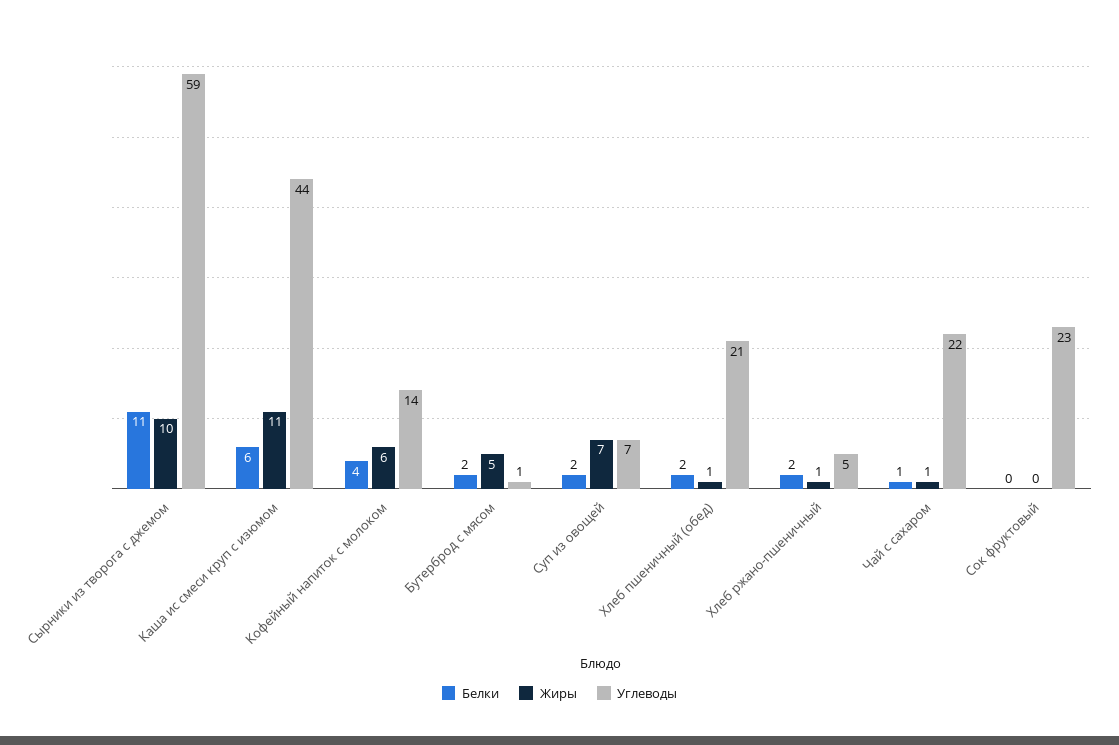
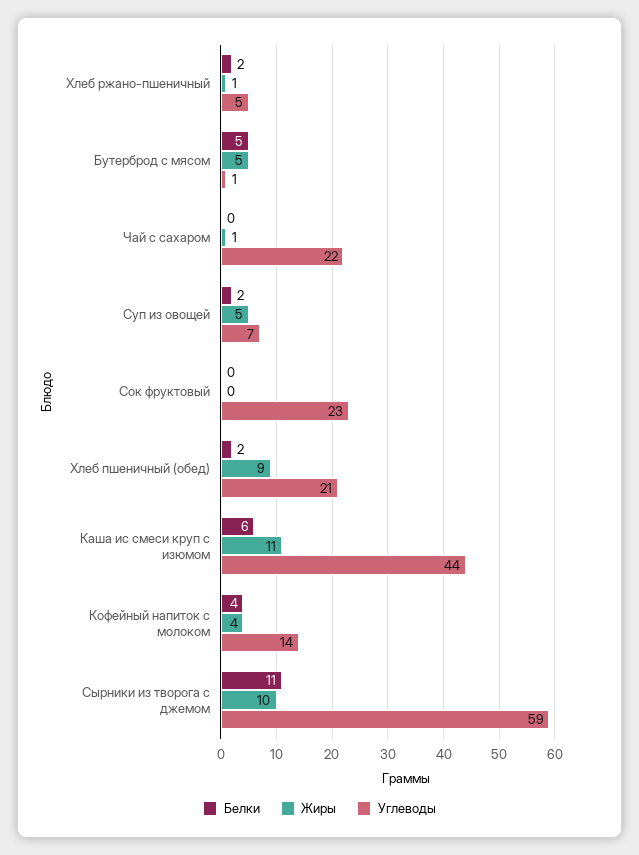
Жиры, Кофейный напиток с молоком: 6 -> 4
Белки, Бутерброд с мясом: 2 -> 5
Жиры, Суп из овощей: 7 -> 5
Жиры, Хлеб пшеничный (обед): 1 -> 9
Белки, Чай с сахаром: 1 -> 0

